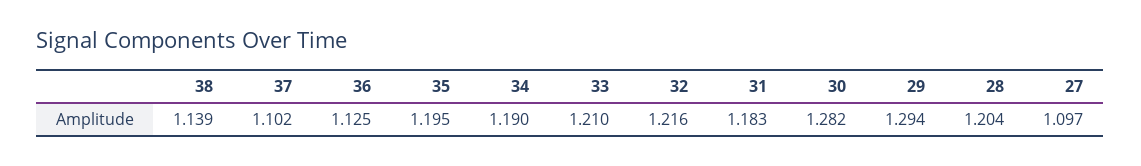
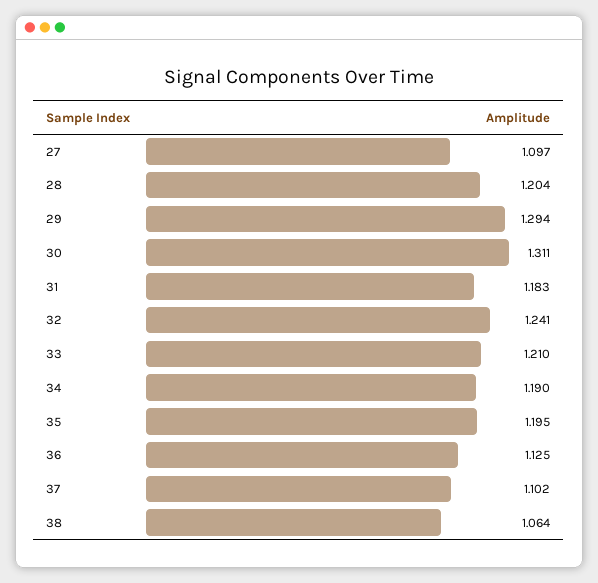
38: 1.139 -> 1.064
32: 1.216 -> 1.241
30: 1.282 -> 1.311

